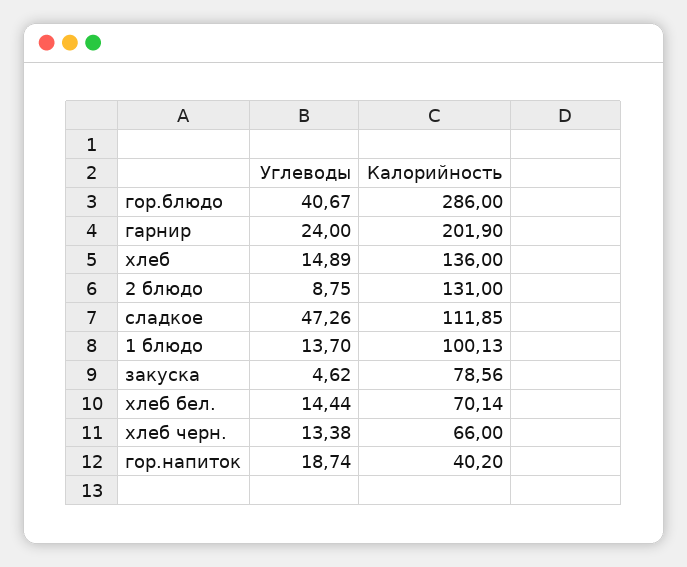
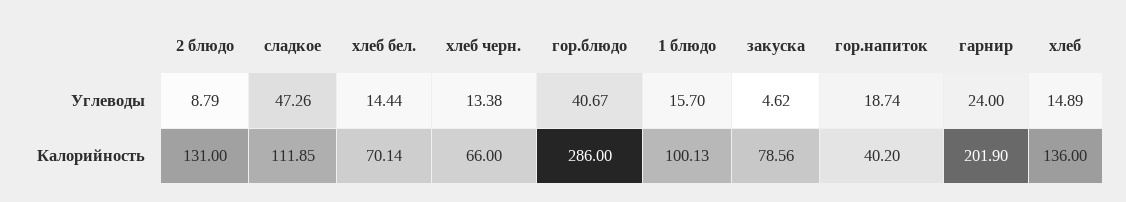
Углеводы, 2 блюдо: 8.75 -> 8.79
Углеводы, 1 блюдо: 13.7 -> 15.7

